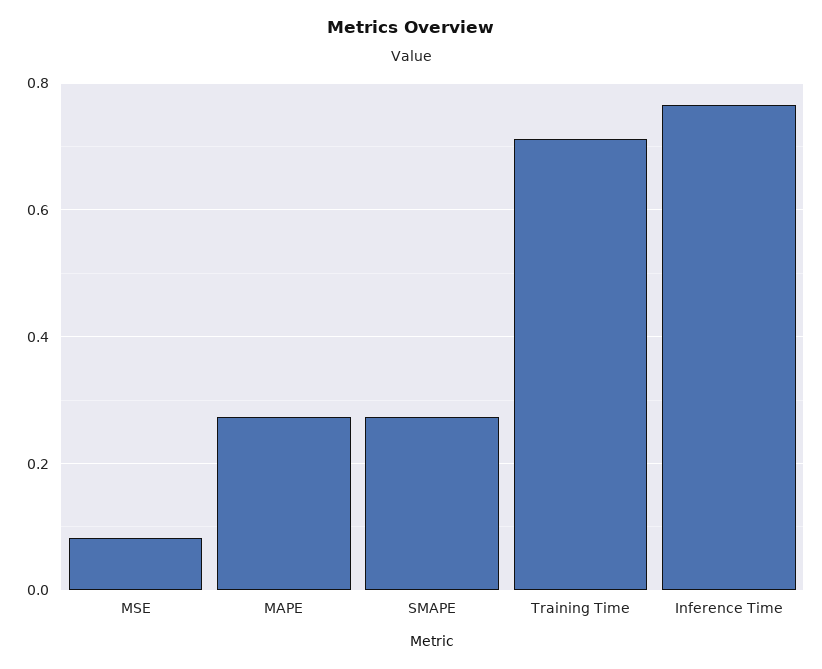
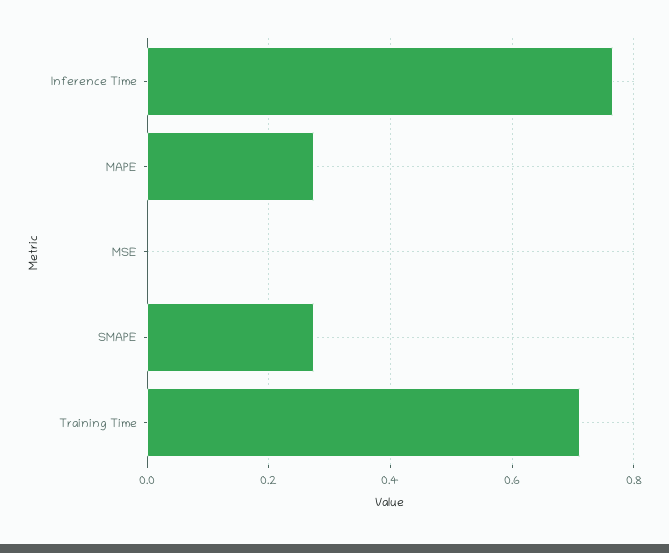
MSE: 0.08 -> 0

